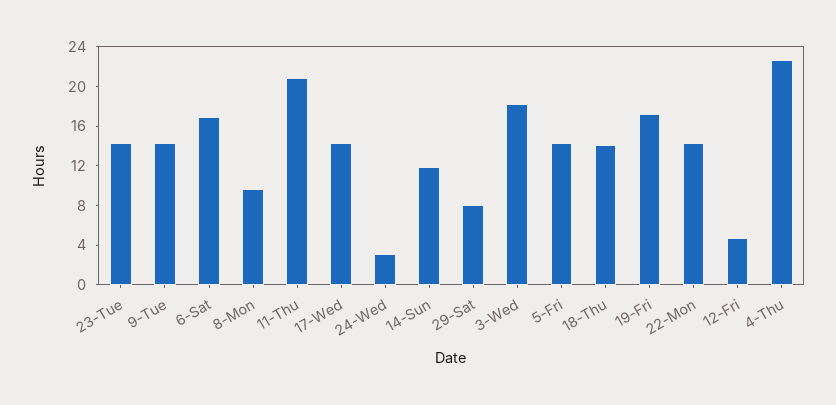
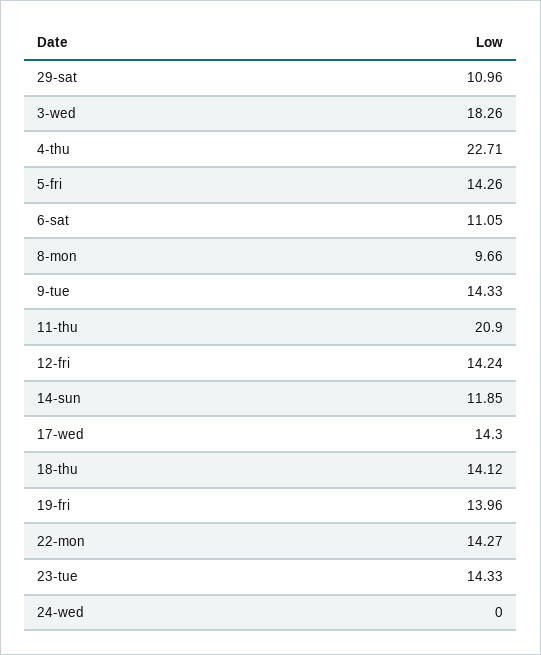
6-Sat: 17 -> 11.05
24-Wed: 3 -> 0
29-Sat: 8 -> 10.96
19-Fri: 17 -> 13.96
12-Fri: 5 -> 14.24

